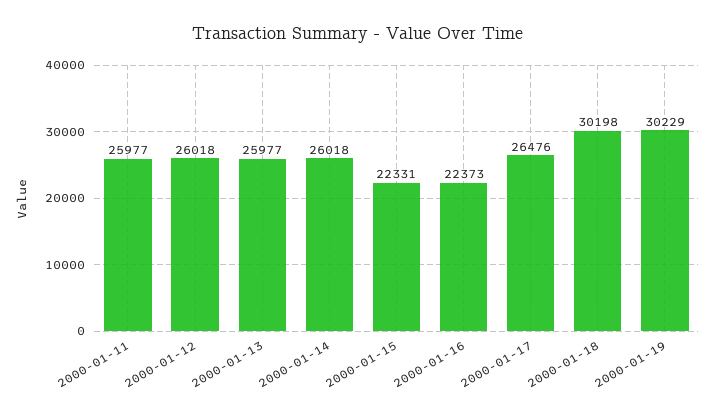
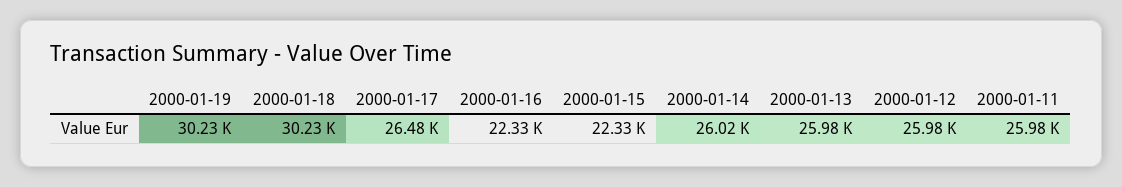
2000-01-12: 26018 -> 25980
2000-01-16: 22373 -> 22330
2000-01-18: 30198 -> 30230

